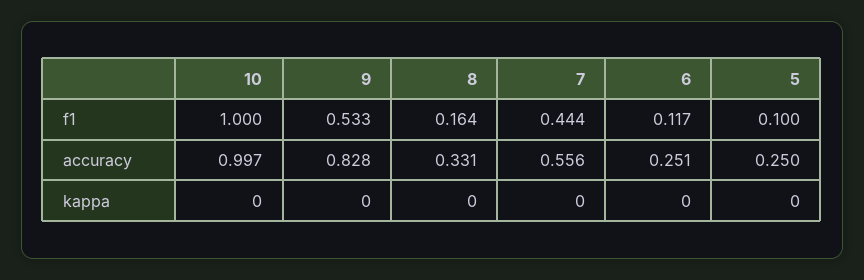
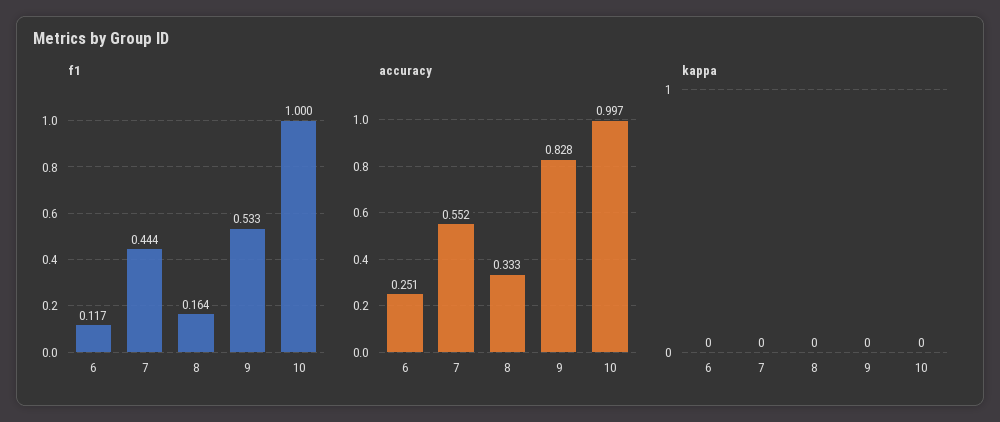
f1, 5: 0.1 -> none
accuracy, 8: 0.331 -> 0.333
accuracy, 7: 0.556 -> 0.552
accuracy, 5: 0.25 -> none
kappa, 5: 0 -> none

